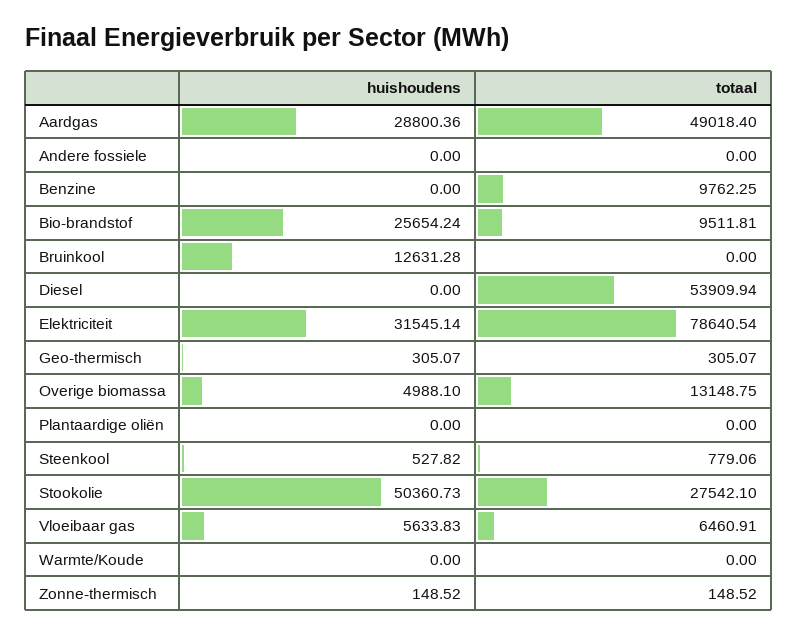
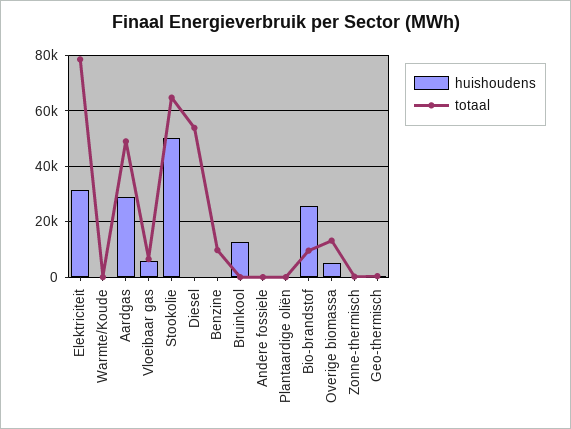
huishoudens, Steenkool: 527.82 -> none
totaal, Steenkool: 779.06 -> none
totaal, Stookolie: 27542.1 -> 65000

